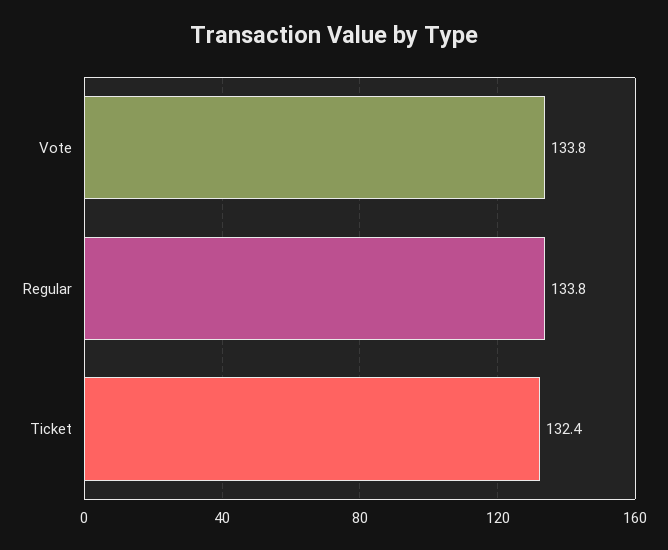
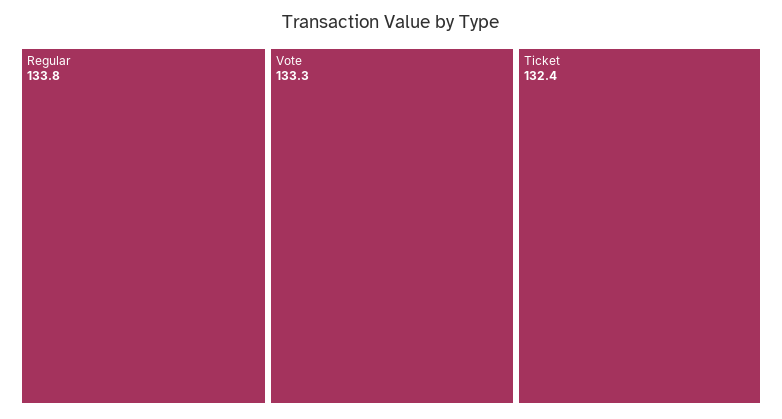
Vote: 133.8 -> 133.3

